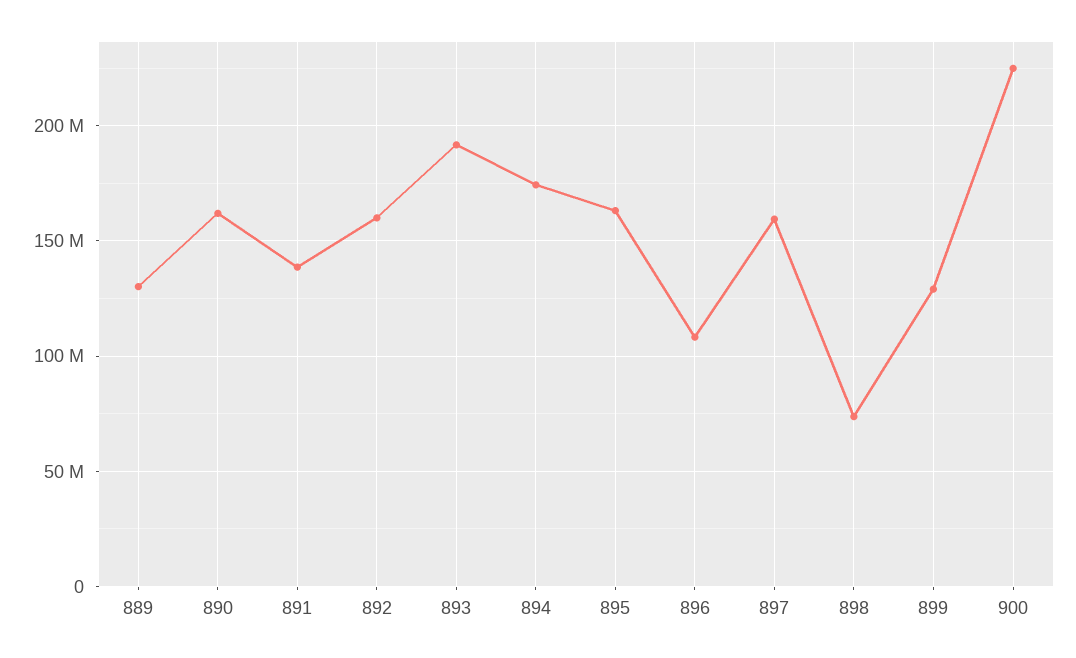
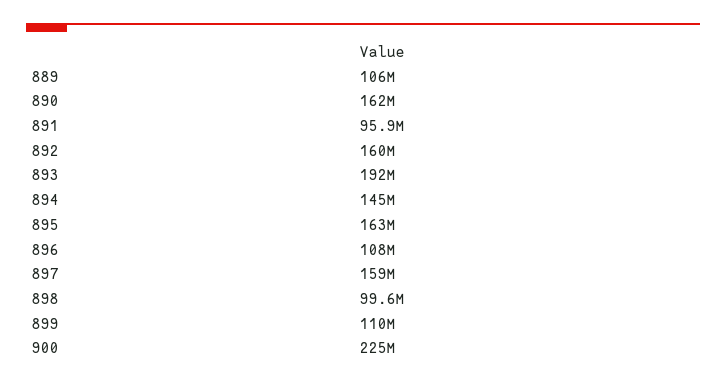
889: 130000000 -> 106000000
891: 140000000 -> 95900000
894: 175000000 -> 145000000
898: 75000000 -> 99600000
899: 130000000 -> 110000000

